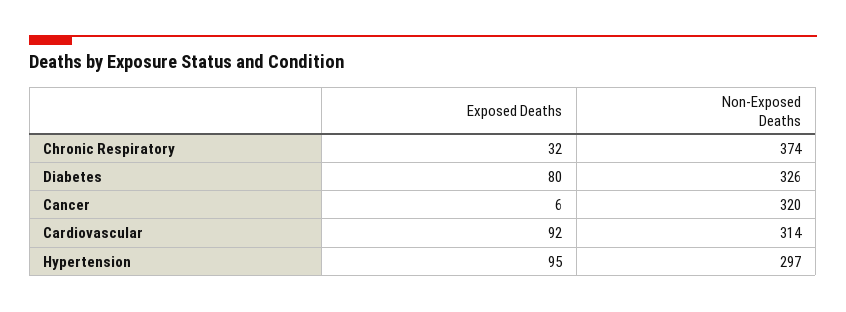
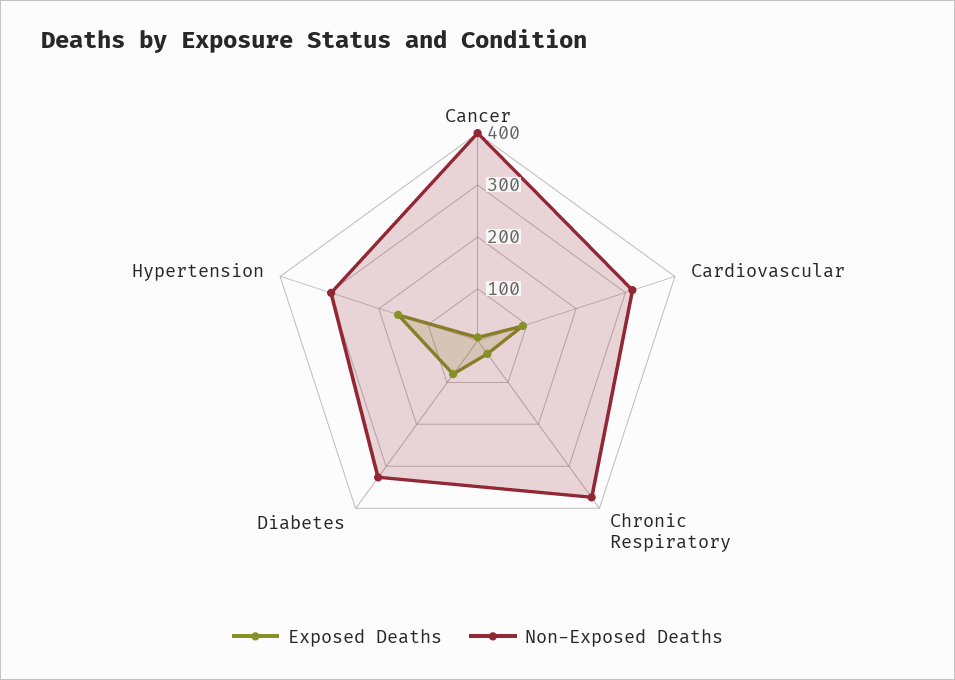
Non-Exposed Deaths, Cancer: 320 -> 400
Exposed Deaths, Hypertension: 95 -> 160

